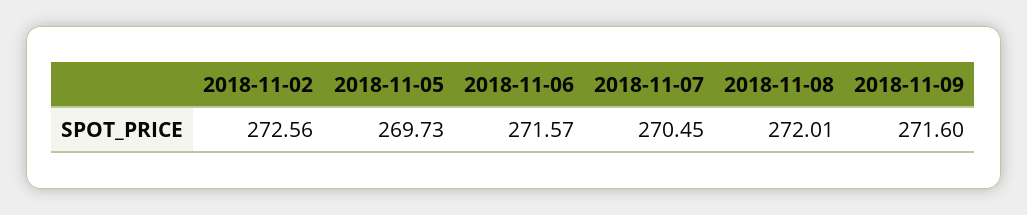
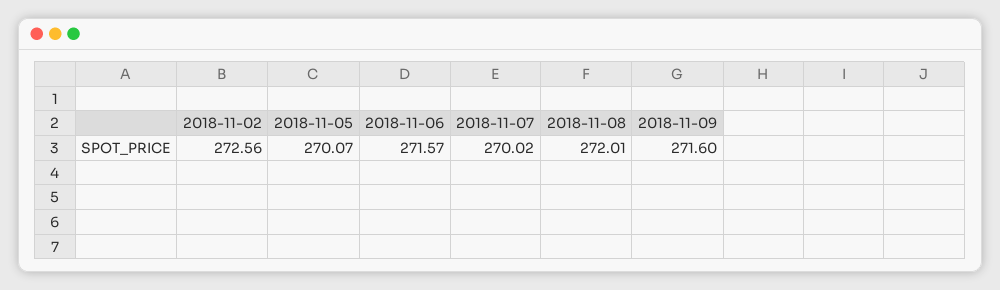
2018-11-05: 269.73 -> 270.07
2018-11-07: 270.45 -> 270.02

